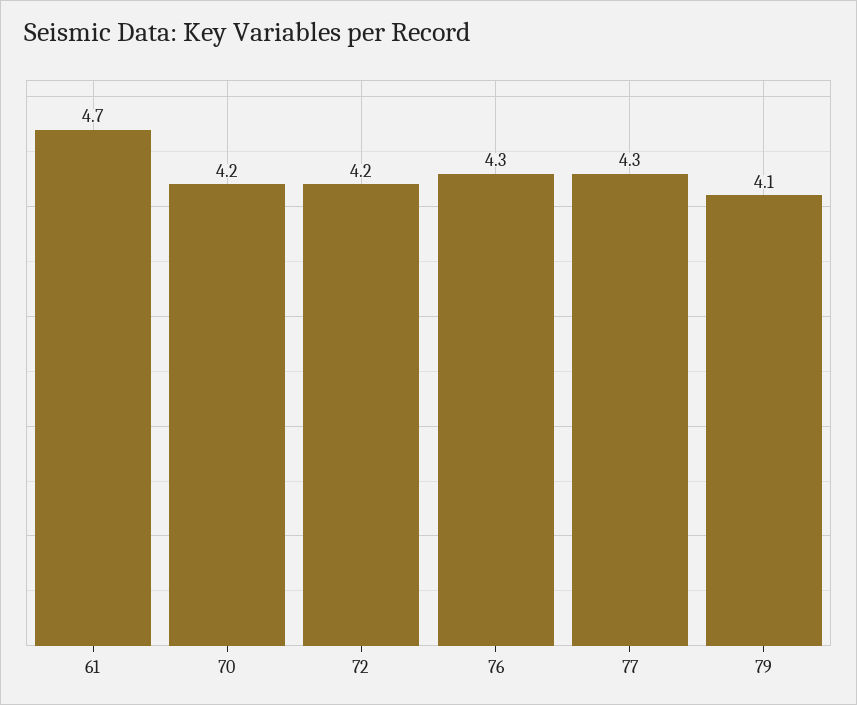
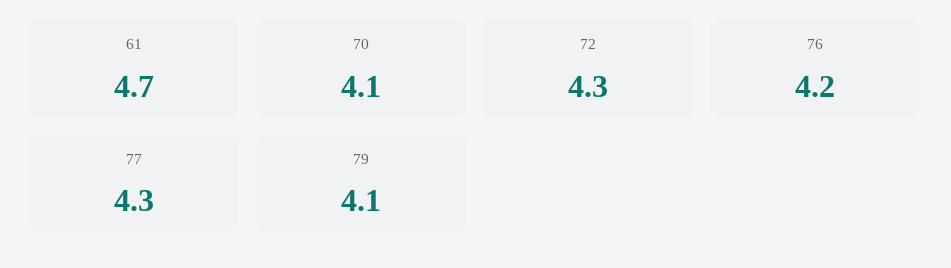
70: 4.2 -> 4.1
72: 4.2 -> 4.3
76: 4.3 -> 4.2

